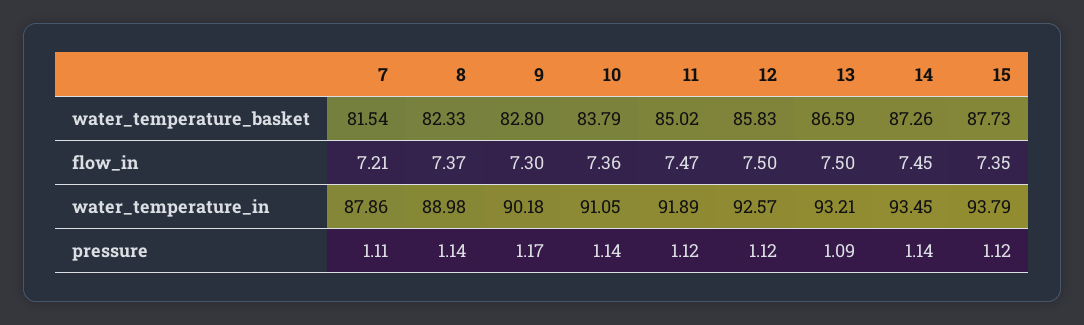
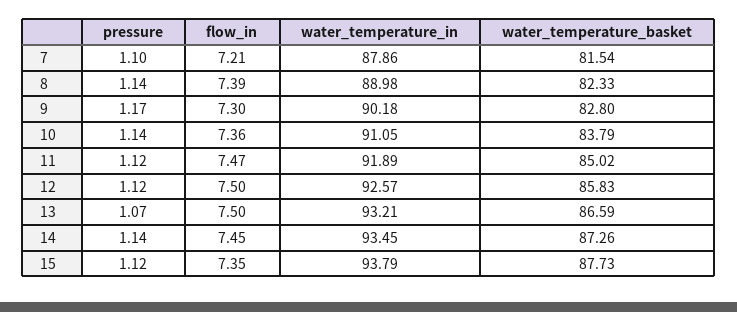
8, flow_in: 7.37 -> 7.39
7, pressure: 1.11 -> 1.1
13, pressure: 1.09 -> 1.07

